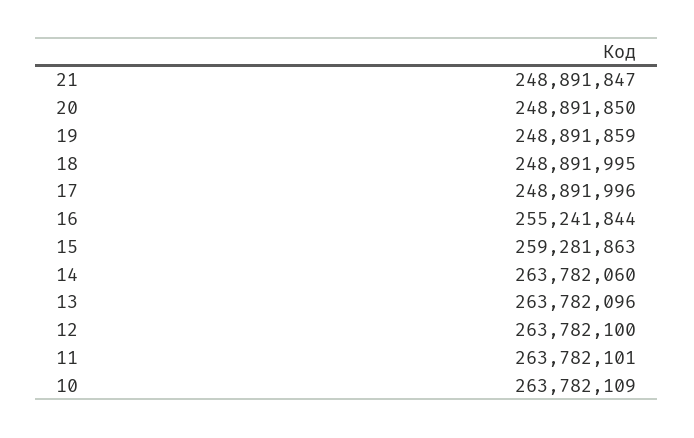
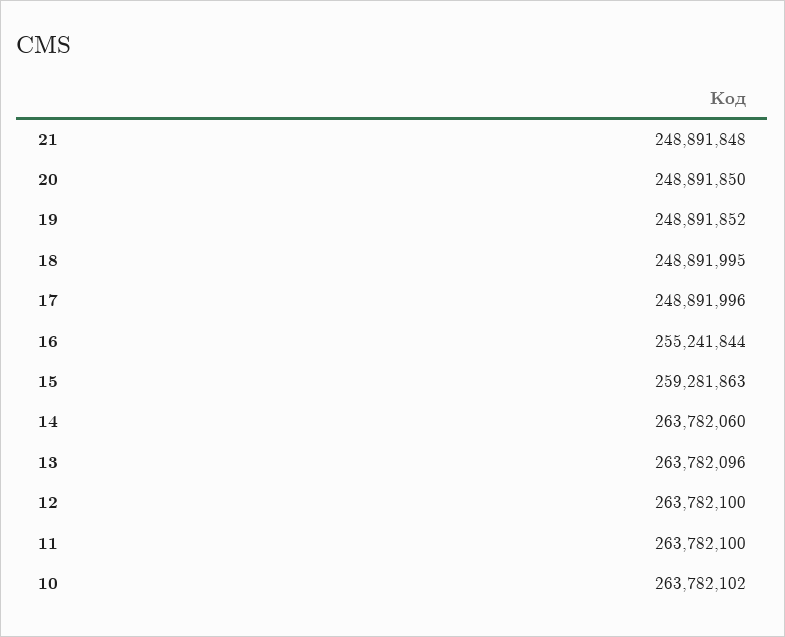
21: 248891847 -> 248891848
19: 248891859 -> 248891852
11: 263782101 -> 263782100
10: 263782109 -> 263782102

